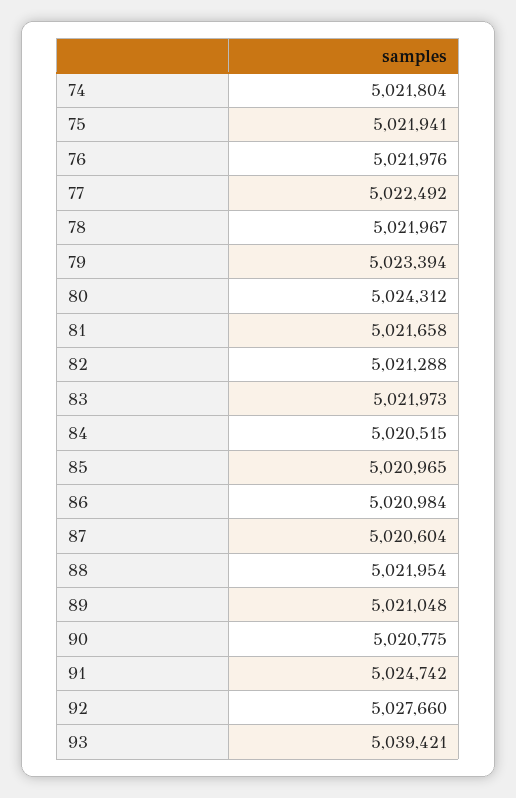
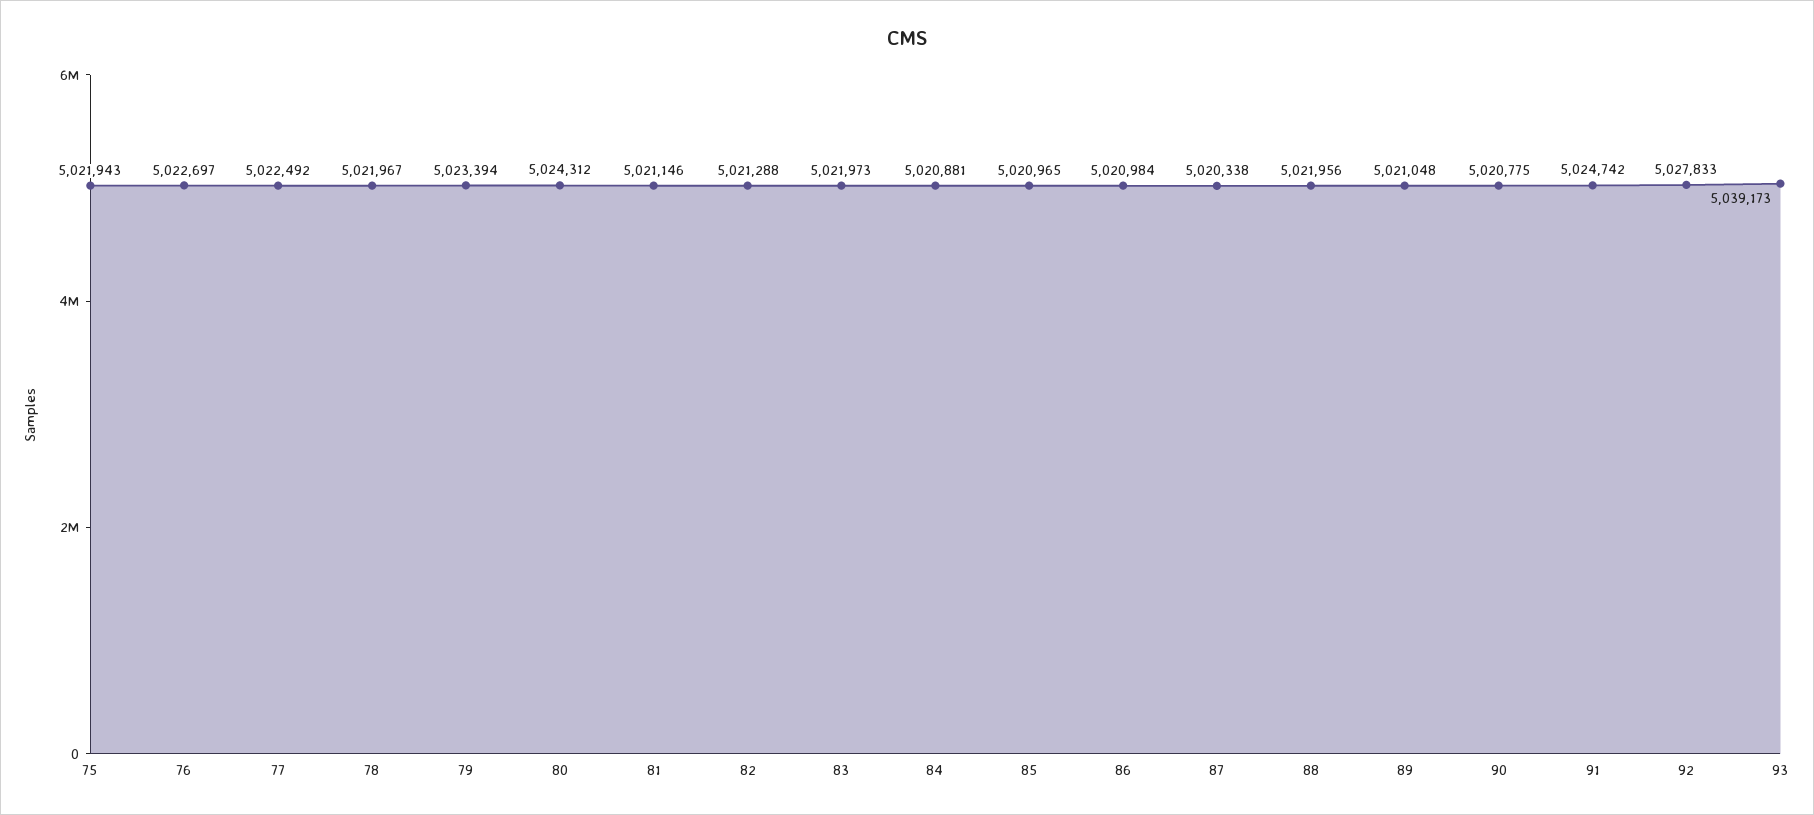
74: 5021804 -> none
75: 5021941 -> 5021943
76: 5021976 -> 5022697
81: 5021658 -> 5021146
84: 5020515 -> 5020881
87: 5020604 -> 5020338
88: 5021954 -> 5021956
92: 5027660 -> 5027833
93: 5039421 -> 5039173

